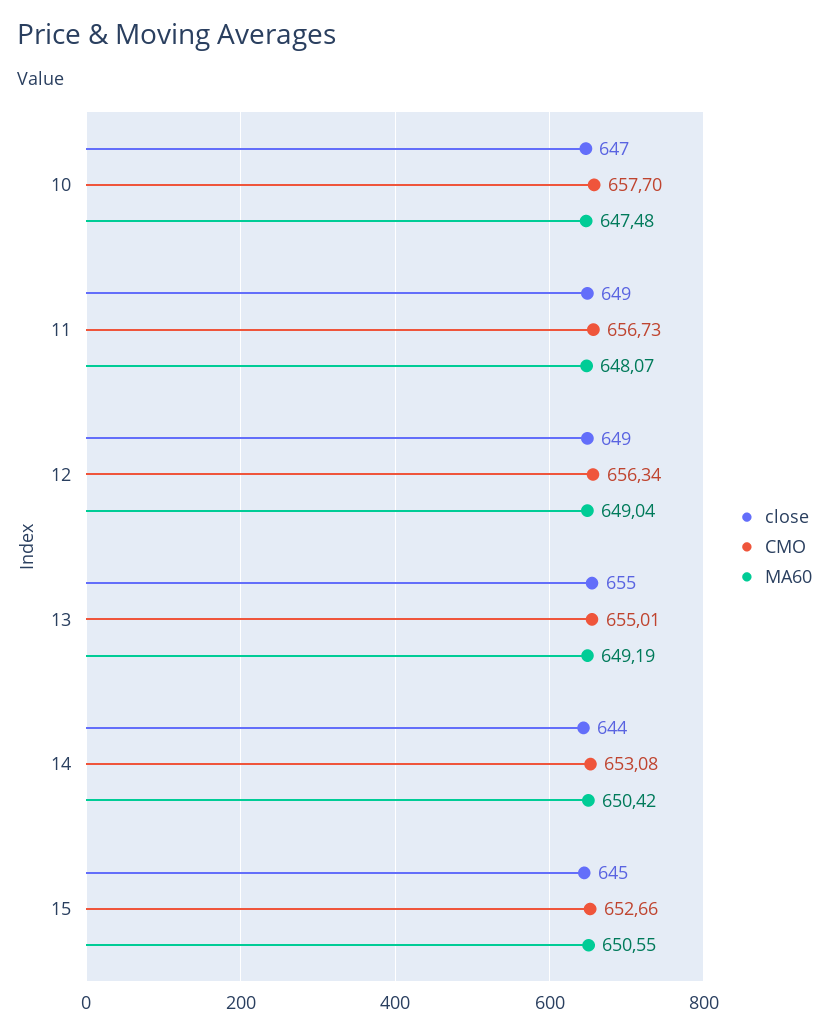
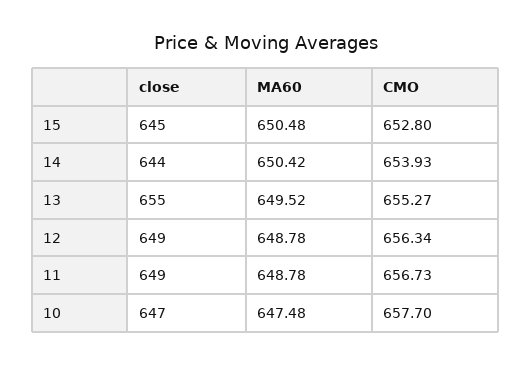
MA60, 11: 648.07 -> 648.78
MA60, 12: 649.04 -> 648.78
CMO, 13: 655.01 -> 655.27
MA60, 13: 649.19 -> 649.52
CMO, 14: 653.08 -> 653.93
CMO, 15: 652.66 -> 652.8
MA60, 15: 650.55 -> 650.48

